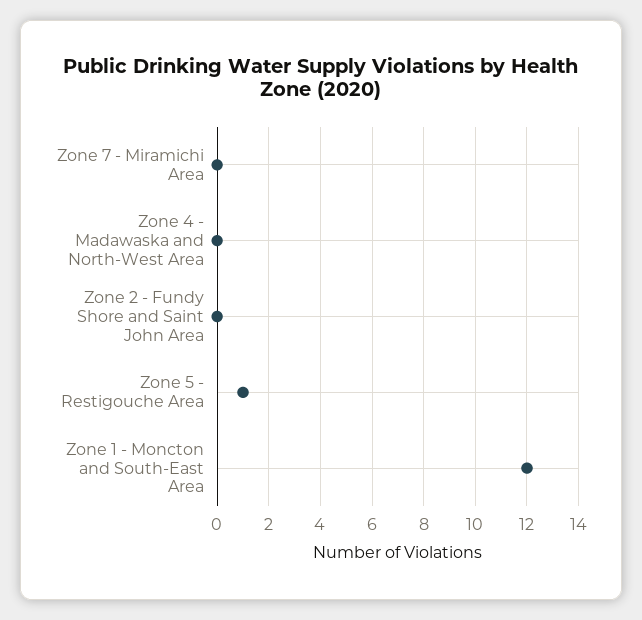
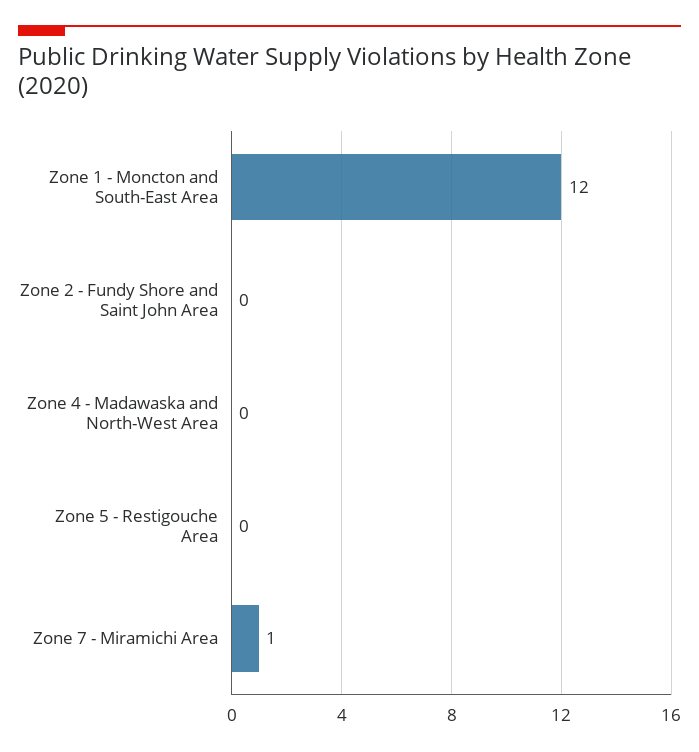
Zone 7 - Miramichi Area: 0 -> 1
Zone 5 - Restigouche Area: 1 -> 0

